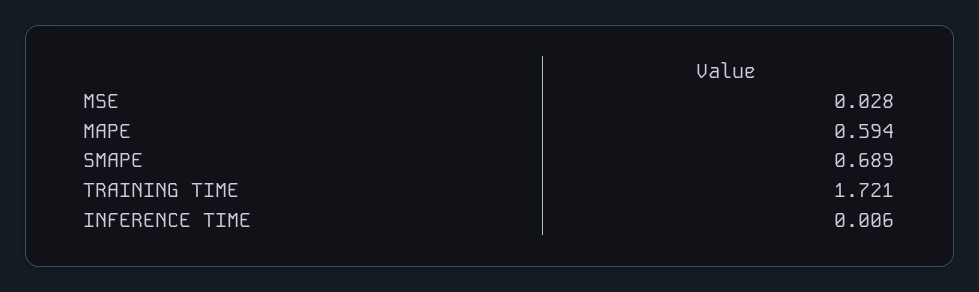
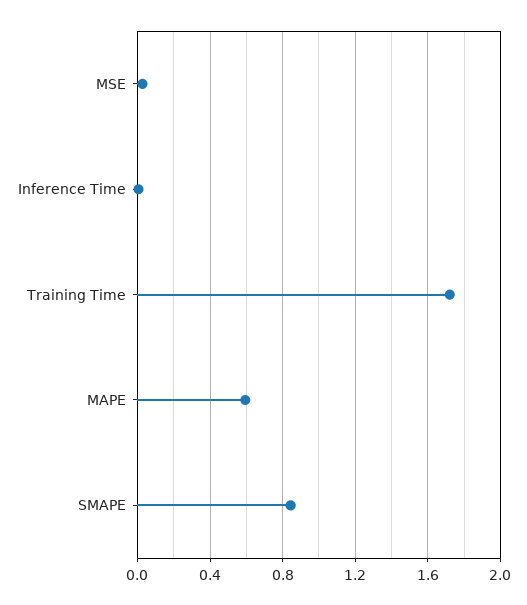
SMAPE: 0.689 -> 0.85

